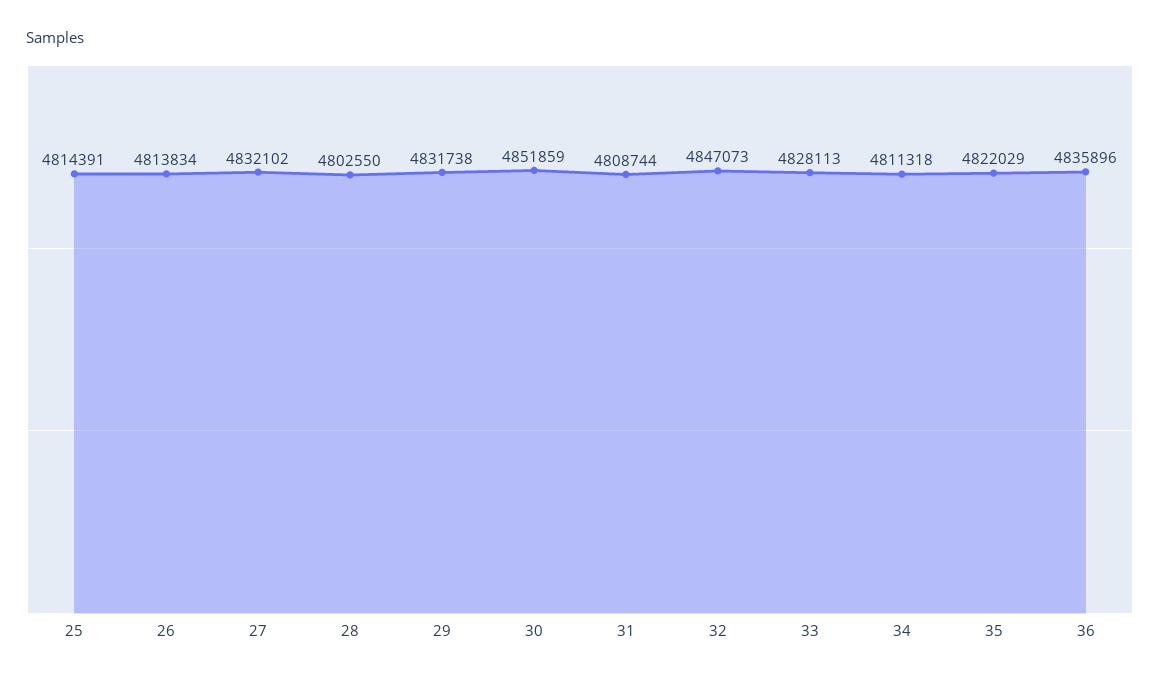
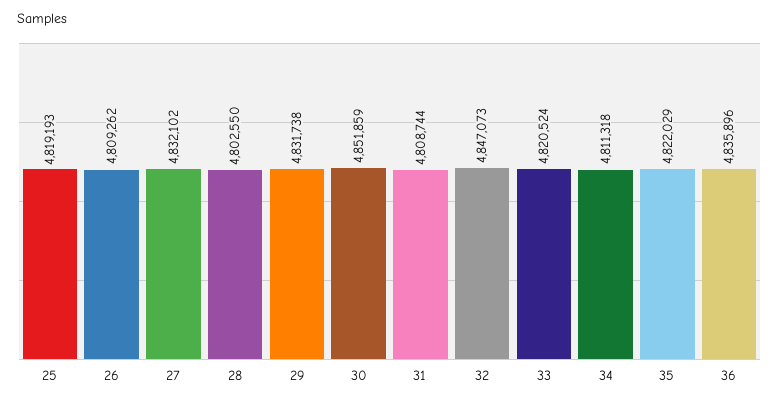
25: 4814391 -> 4819193
26: 4813834 -> 4809262
33: 4828113 -> 4820524

